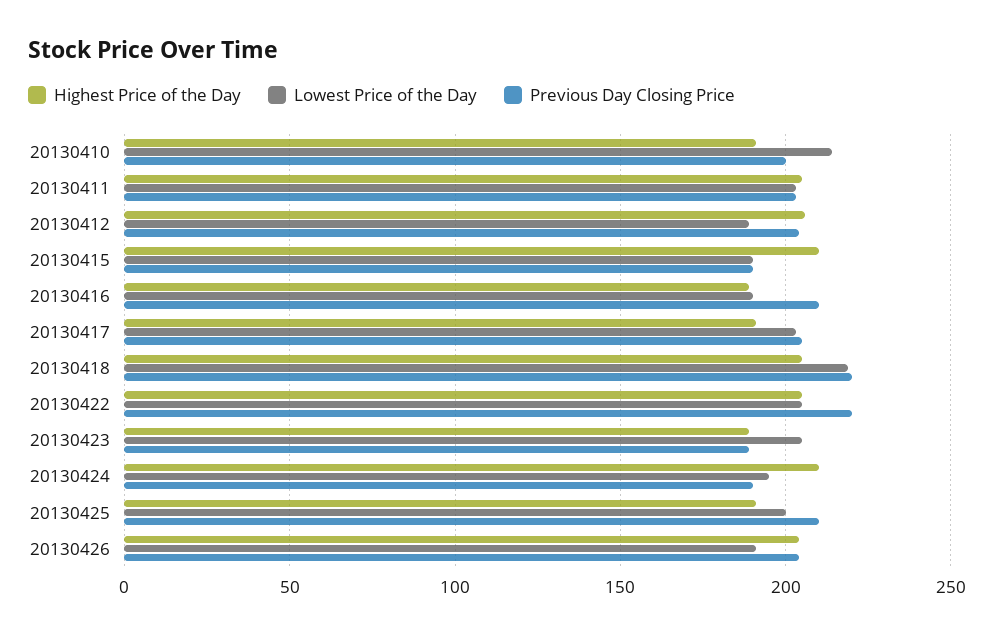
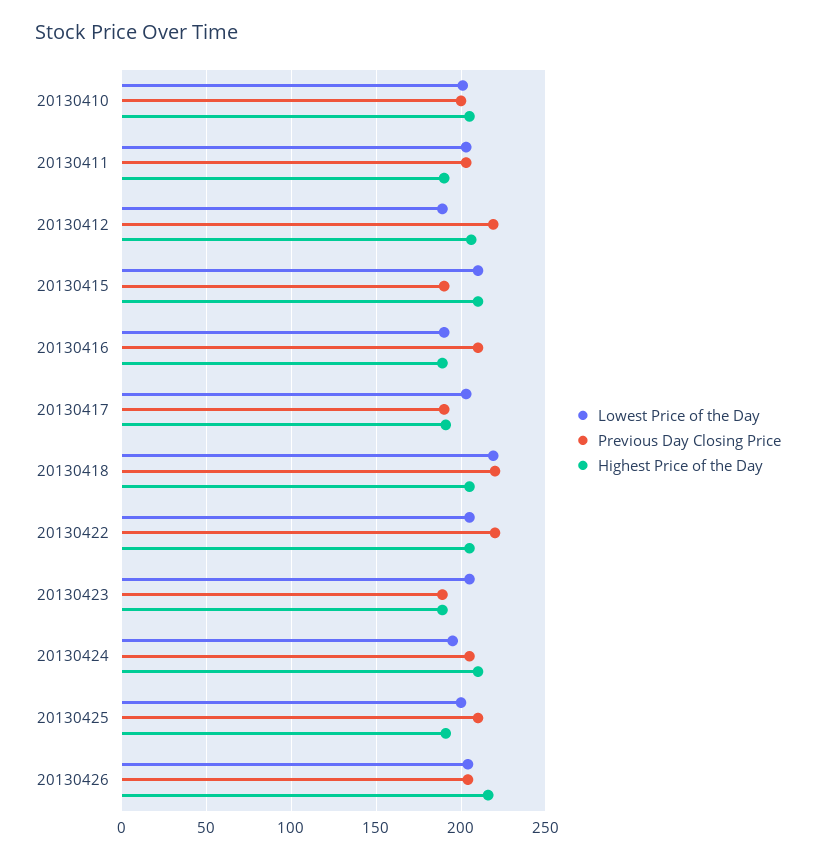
Highest Price of the Day, 20130410: 190 -> 205
Lowest Price of the Day, 20130410: 215 -> 200
Highest Price of the Day, 20130411: 205 -> 190
Previous Day Closing Price, 20130412: 205 -> 220
Lowest Price of the Day, 20130415: 190 -> 210
Previous Day Closing Price, 20130417: 205 -> 190
Previous Day Closing Price, 20130424: 190 -> 205
Highest Price of the Day, 20130426: 205 -> 215
Lowest Price of the Day, 20130426: 190 -> 205

